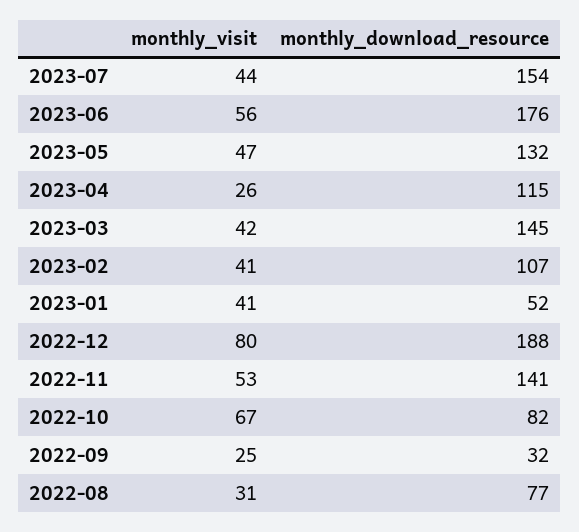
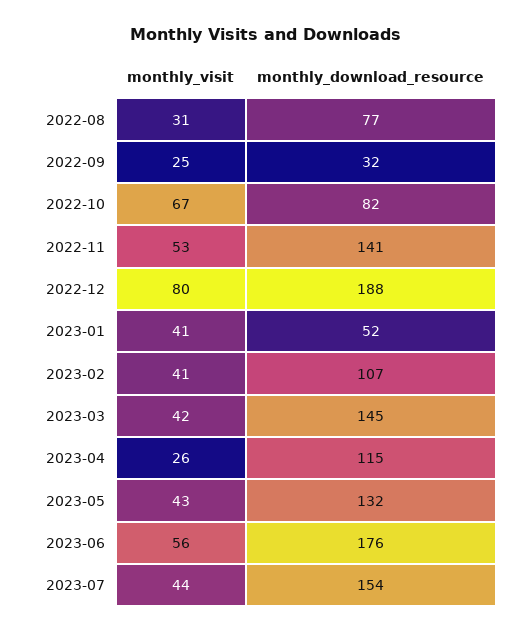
monthly_visit, 2023-05: 47 -> 43

